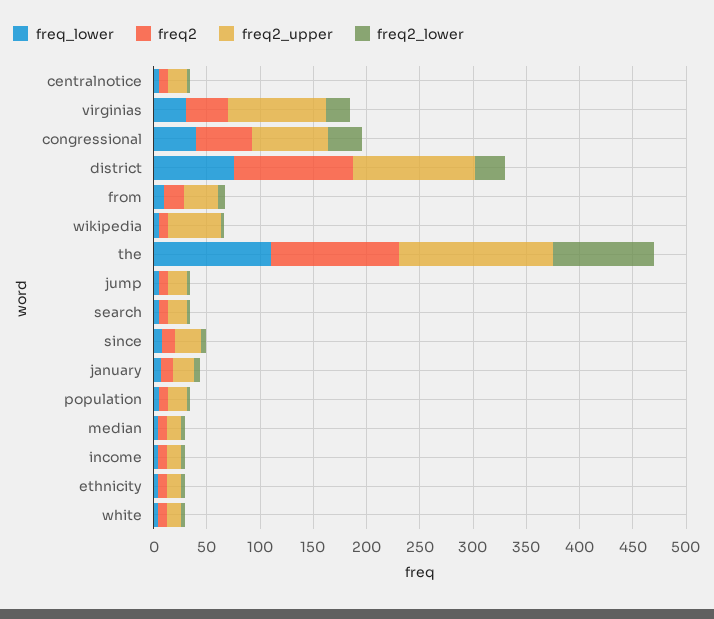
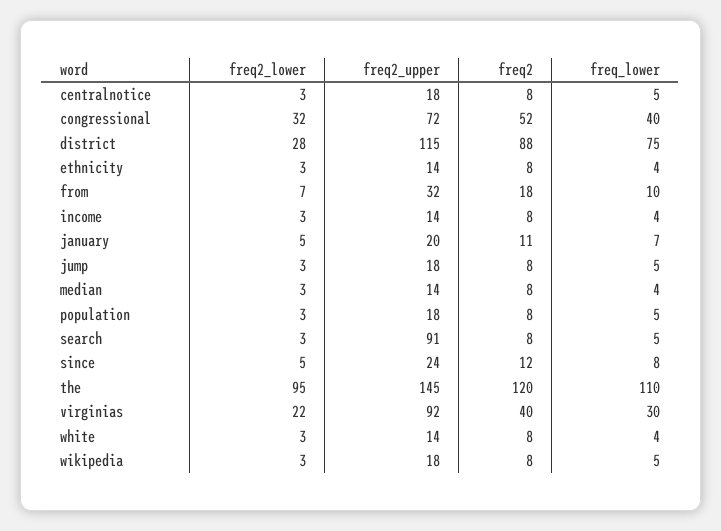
freq2, district: 110 -> 88
freq2_upper, wikipedia: 50 -> 18
freq2_upper, search: 20 -> 91

